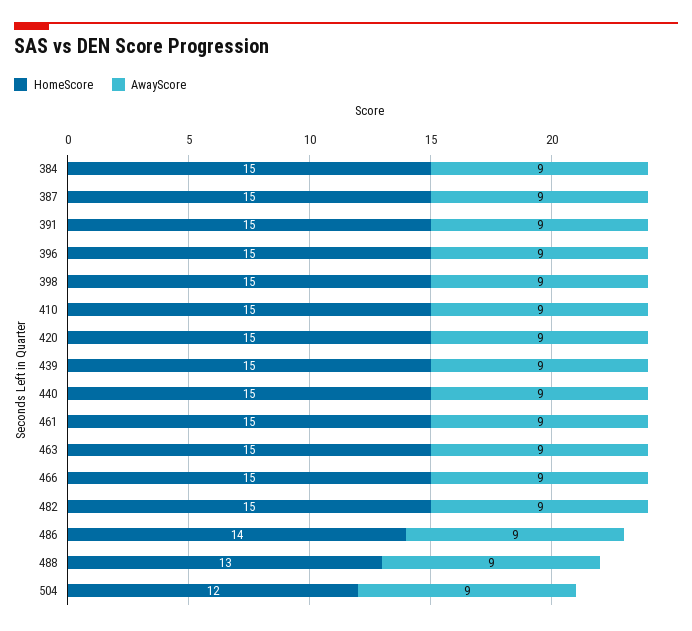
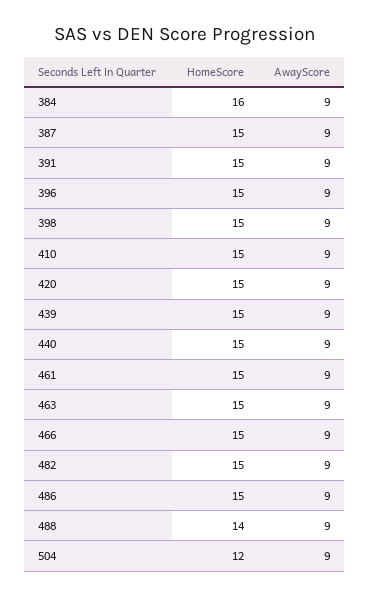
HomeScore, 384: 15 -> 16
HomeScore, 486: 14 -> 15
HomeScore, 488: 13 -> 14

